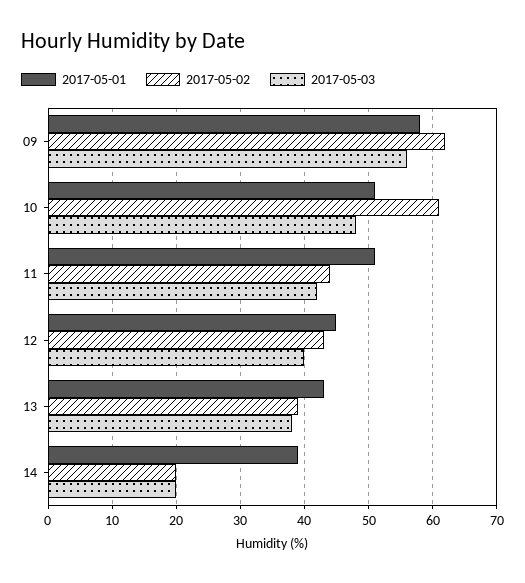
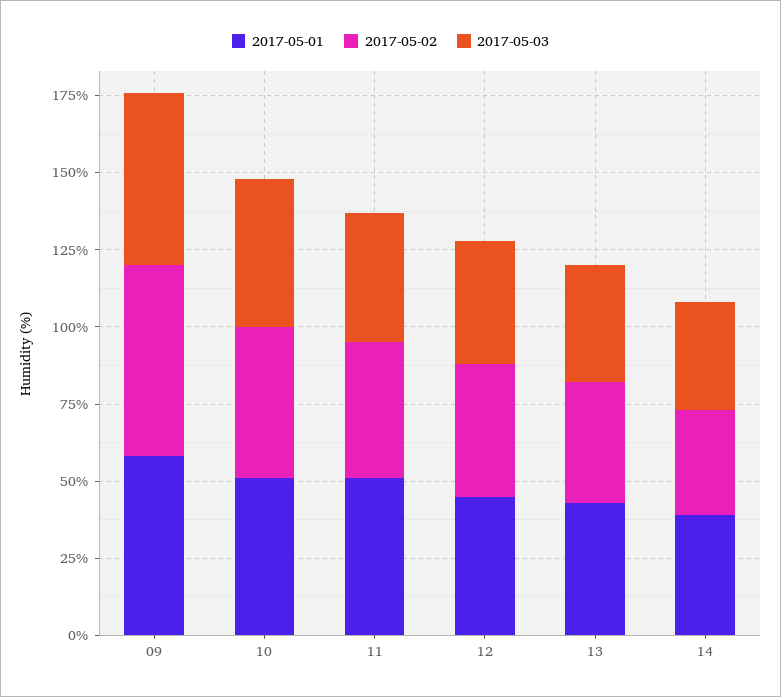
2017-05-02, 10: 61 -> 50
2017-05-02, 14: 20 -> 35
2017-05-03, 14: 20 -> 35

